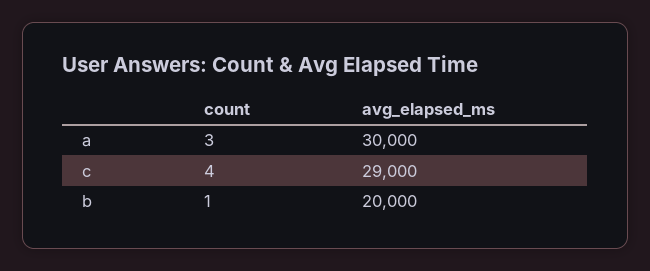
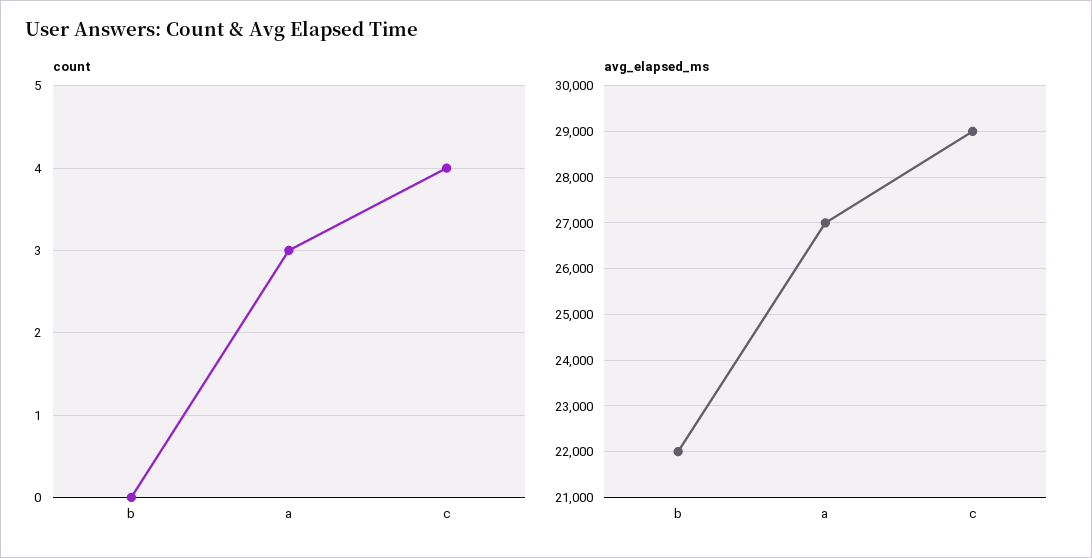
avg_elapsed_ms, a: 30000 -> 27000
count, b: 1 -> 0
avg_elapsed_ms, b: 20000 -> 22000

